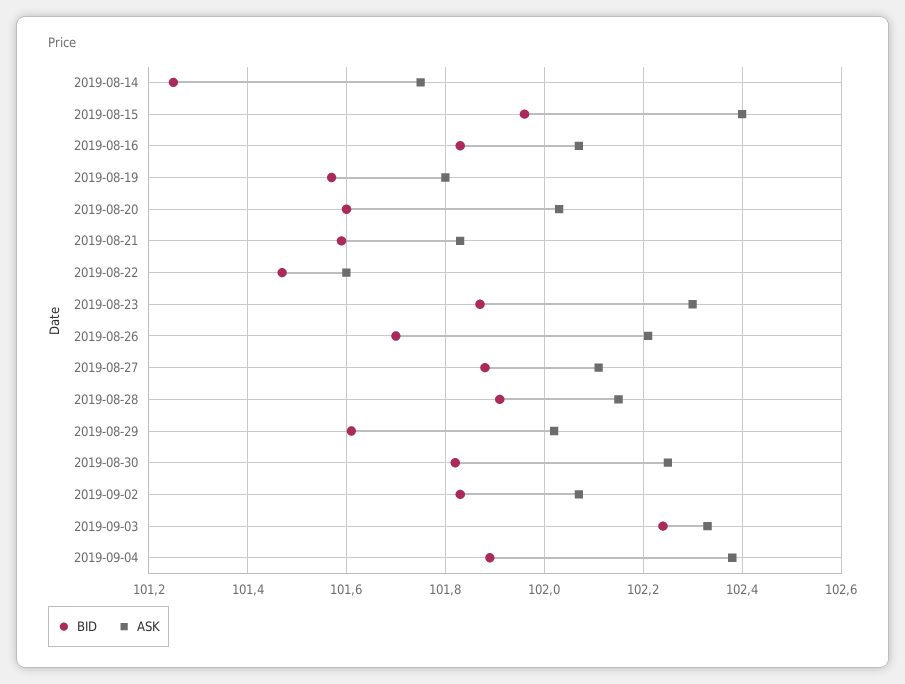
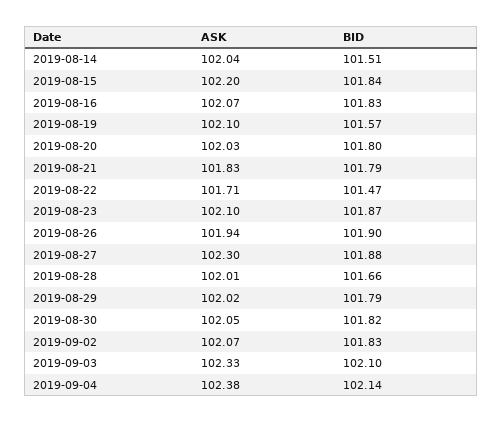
BID, 2019-08-14: 101.25 -> 101.51
ASK, 2019-08-14: 101.75 -> 102.04
BID, 2019-08-15: 101.95 -> 101.84
ASK, 2019-08-15: 102.4 -> 102.2
ASK, 2019-08-19: 101.8 -> 102.1
BID, 2019-08-20: 101.6 -> 101.8
BID, 2019-08-21: 101.6 -> 101.79
ASK, 2019-08-22: 101.6 -> 101.71
ASK, 2019-08-23: 102.3 -> 102.1
BID, 2019-08-26: 101.7 -> 101.9
ASK, 2019-08-26: 102.2 -> 101.94
ASK, 2019-08-27: 102.1 -> 102.3
BID, 2019-08-28: 101.9 -> 101.66
ASK, 2019-08-28: 102.15 -> 102.01
BID, 2019-08-29: 101.6 -> 101.79
ASK, 2019-08-30: 102.25 -> 102.05
BID, 2019-09-03: 102.25 -> 102.1
BID, 2019-09-04: 101.9 -> 102.14

